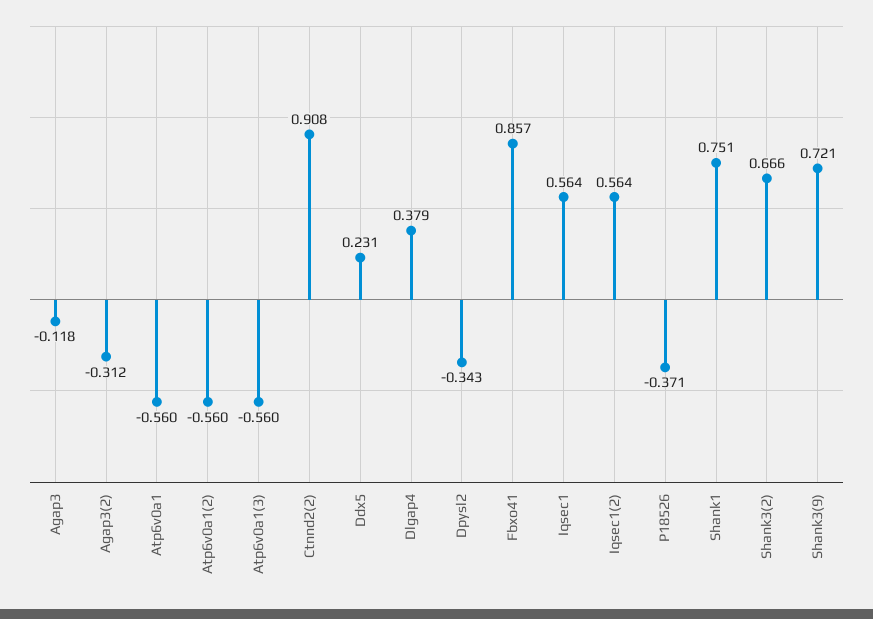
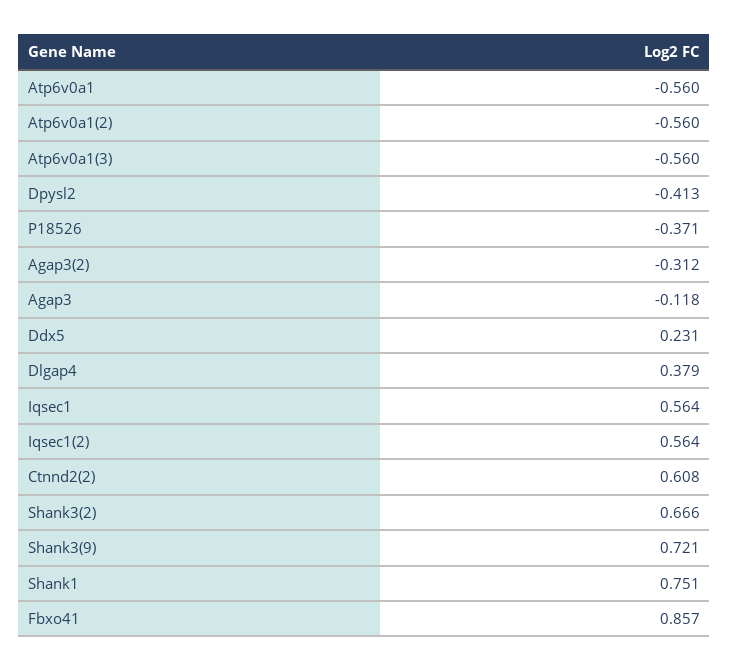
Ctnnd2(2): 0.908 -> 0.608
Dpysl2: -0.343 -> -0.413

